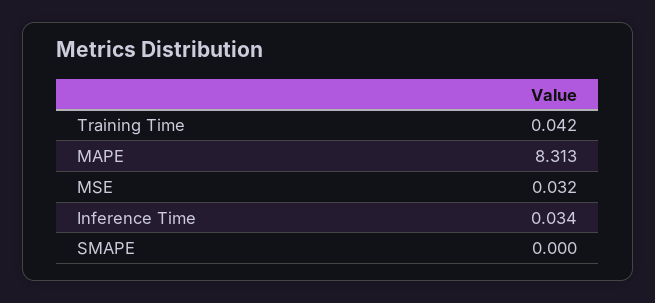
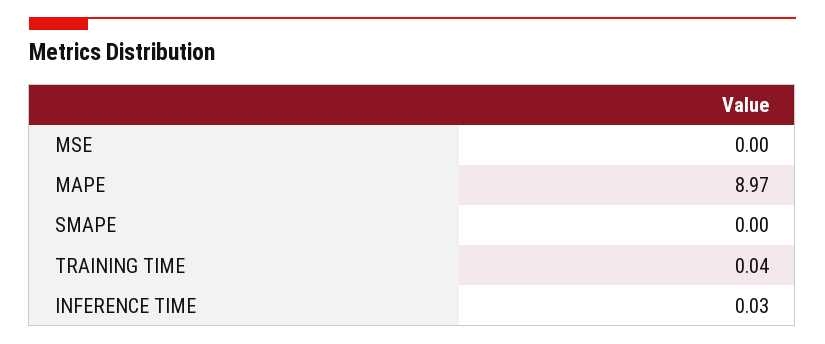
MAPE: 8.313 -> 8.97
MSE: 0.032 -> 0

